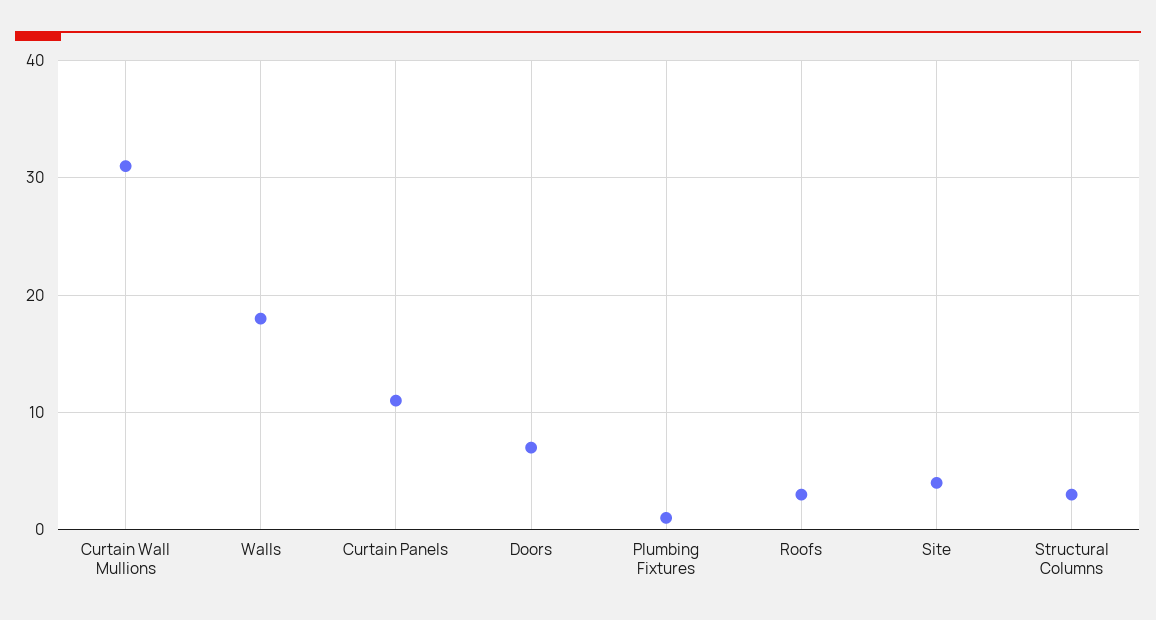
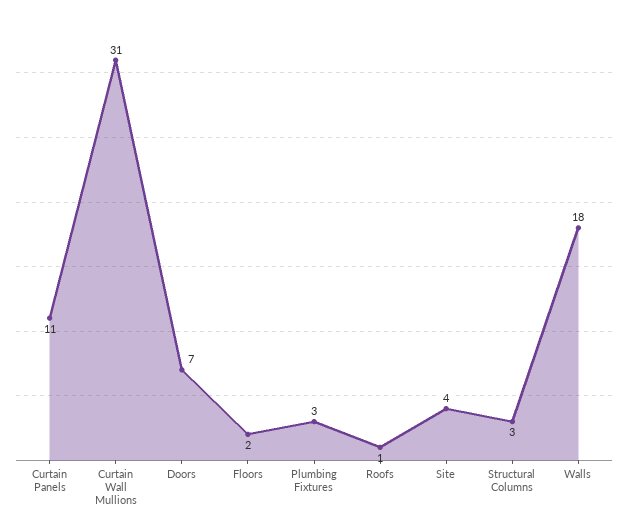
Plumbing Fixtures: 1 -> 3
Roofs: 3 -> 1
Floors: none -> 2

